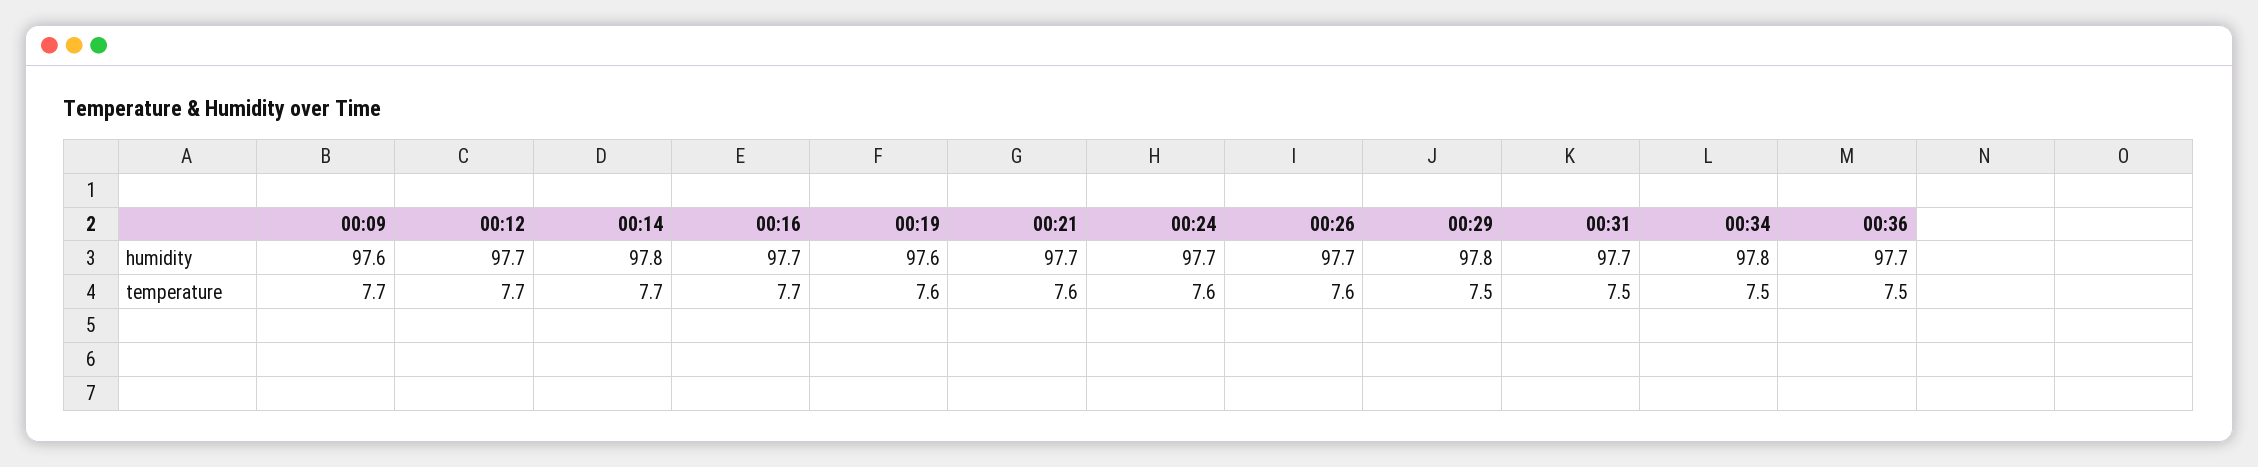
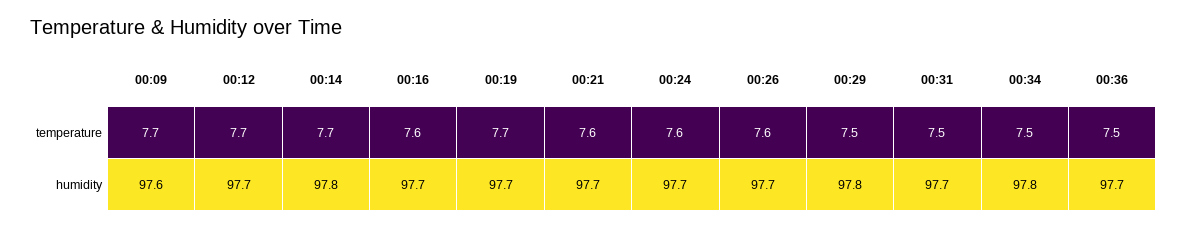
00:19, humidity: 97.6 -> 97.7
00:16, temperature: 7.7 -> 7.6
00:19, temperature: 7.6 -> 7.7

